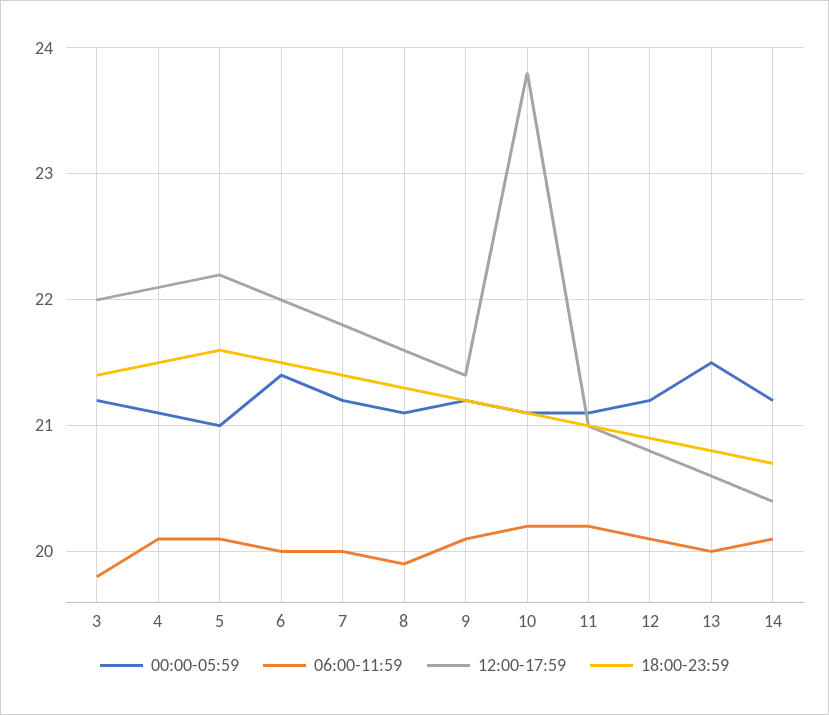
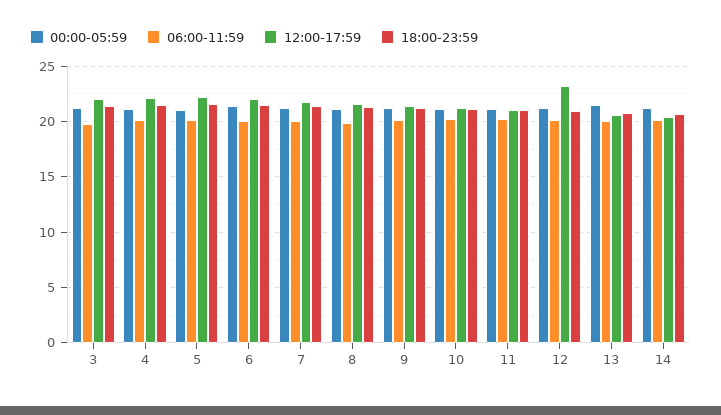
12:00-17:59, 10: 23.8 -> 21
12:00-17:59, 12: 20.8 -> 23

